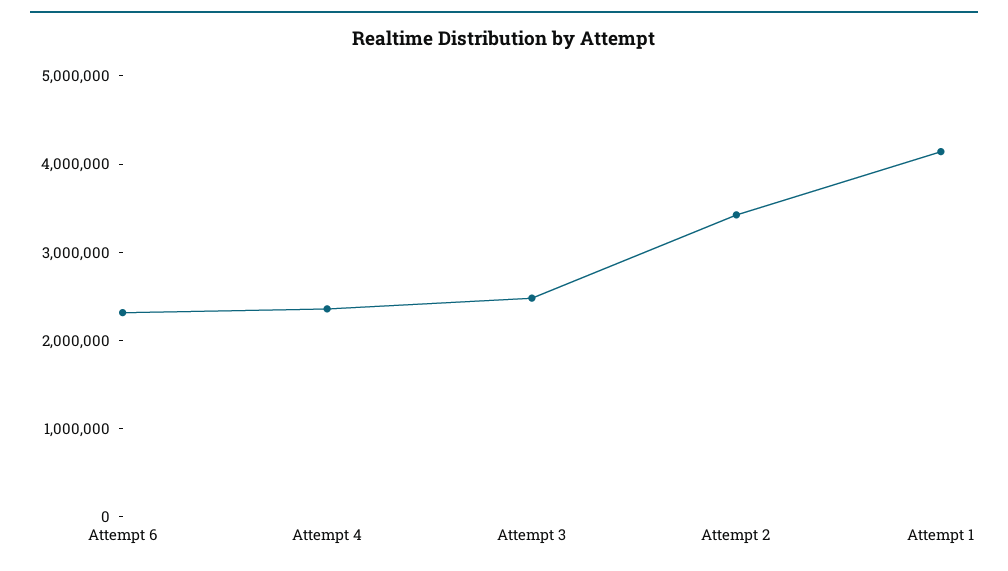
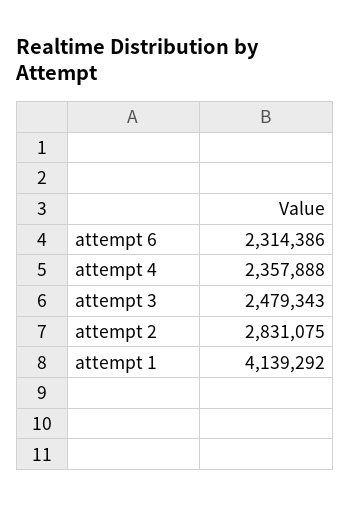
Attempt 2: 3400000 -> 2831075

